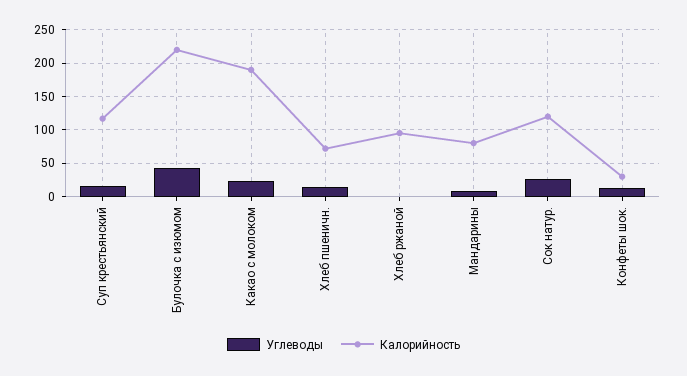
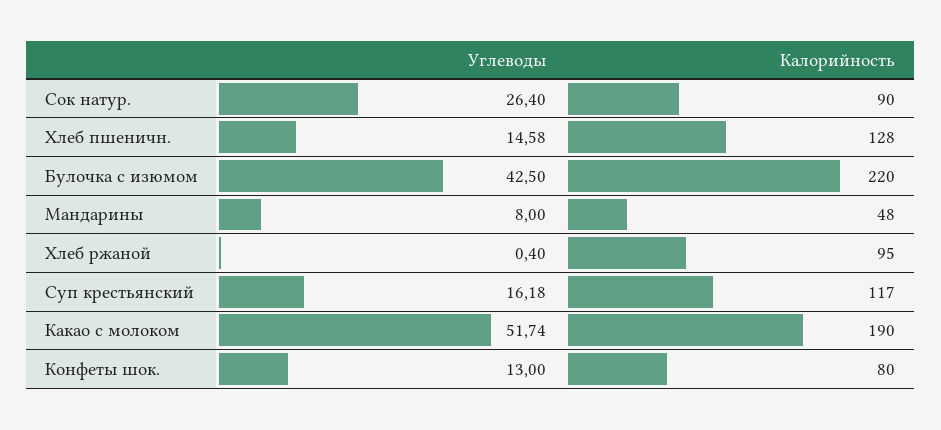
Углеводы, Какао с молоком: 20 -> 51.74
Калорийность, Хлеб пшеничн.: 70 -> 128
Калорийность, Мандарины: 80 -> 48
Калорийность, Сок натур.: 120 -> 90
Калорийность, Конфеты шок.: 30 -> 80

